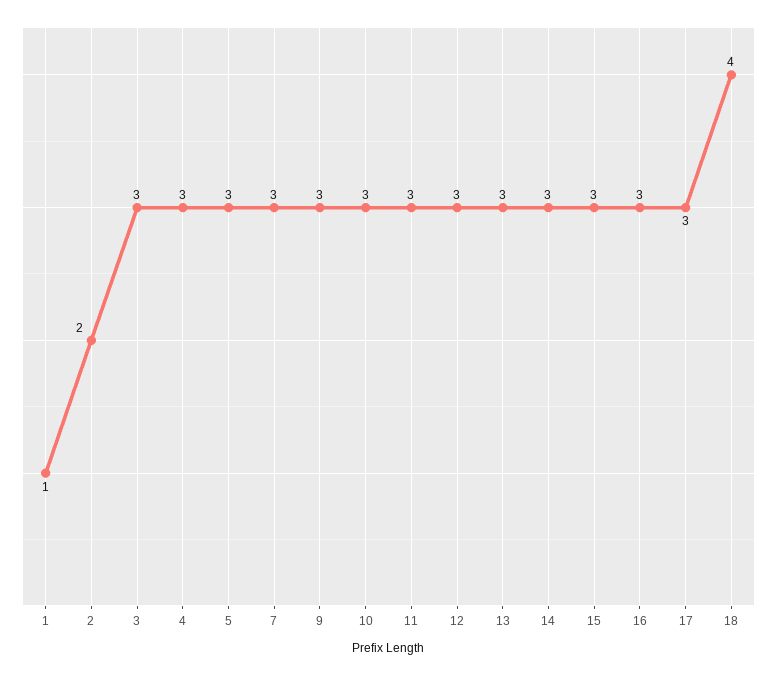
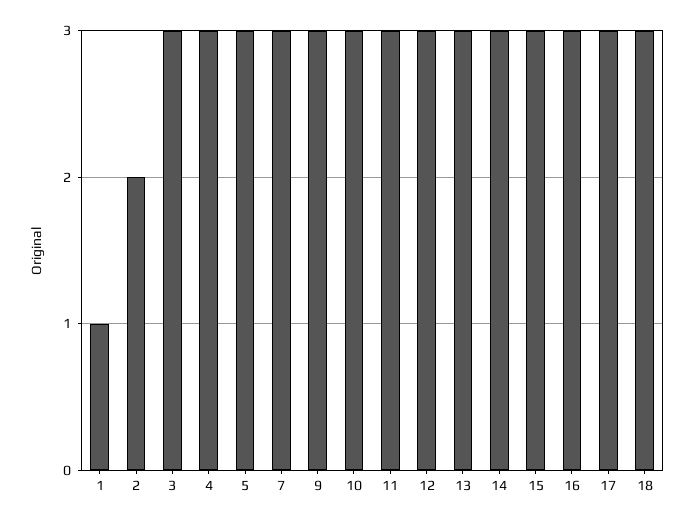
18: 4 -> 3

